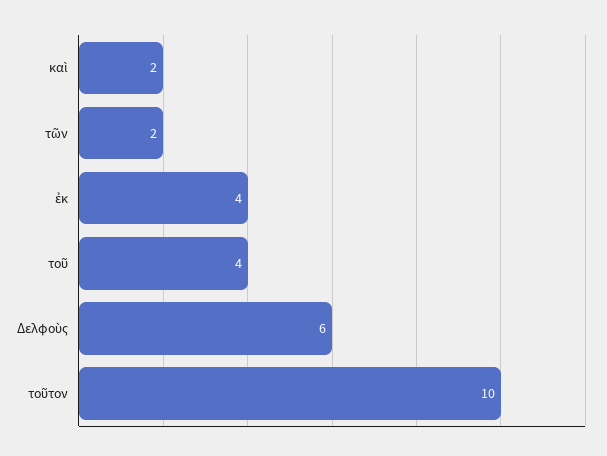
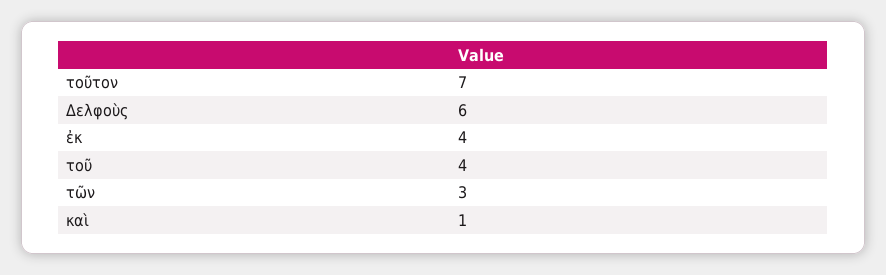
καὶ: 2 -> 1
τῶν: 2 -> 3
τοῦτον: 10 -> 7

